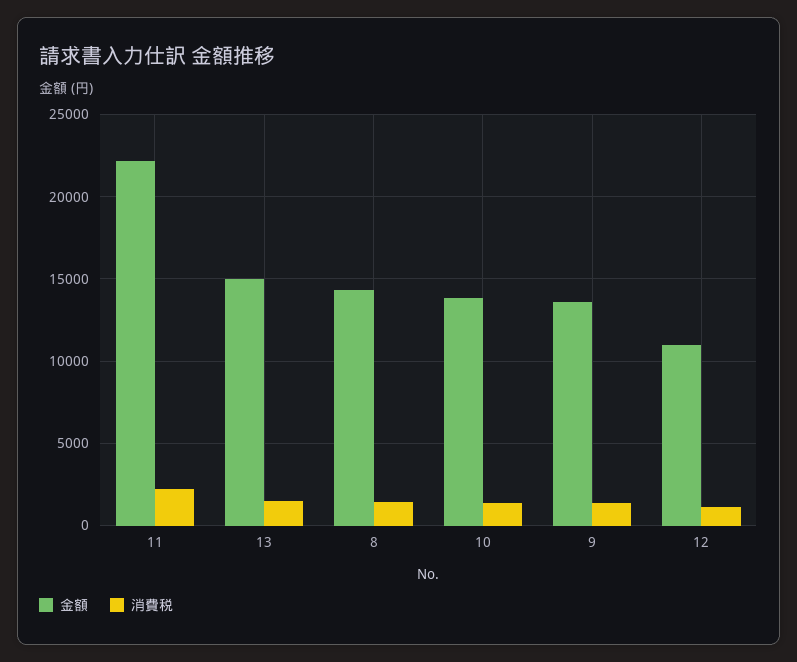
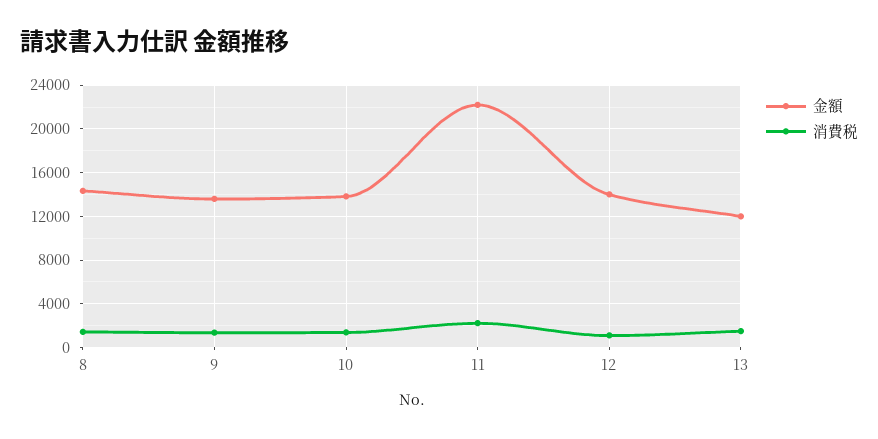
金額, 13: 15000 -> 12000
金額, 12: 11000 -> 14000

